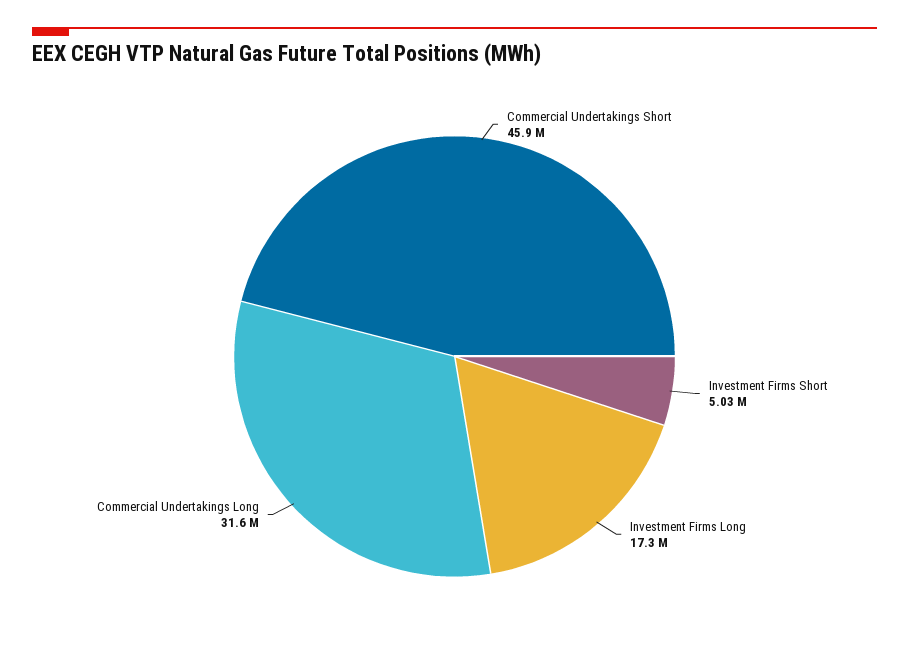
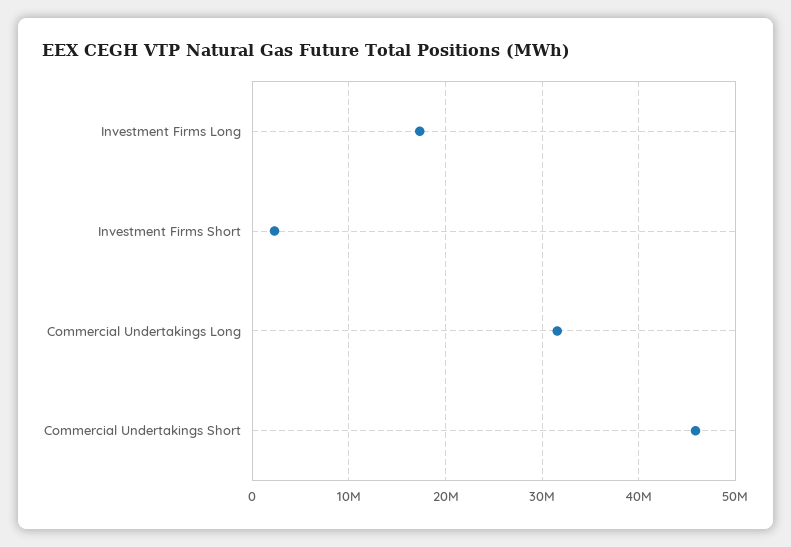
Investment Firms Short: 5030000 -> 2000000

